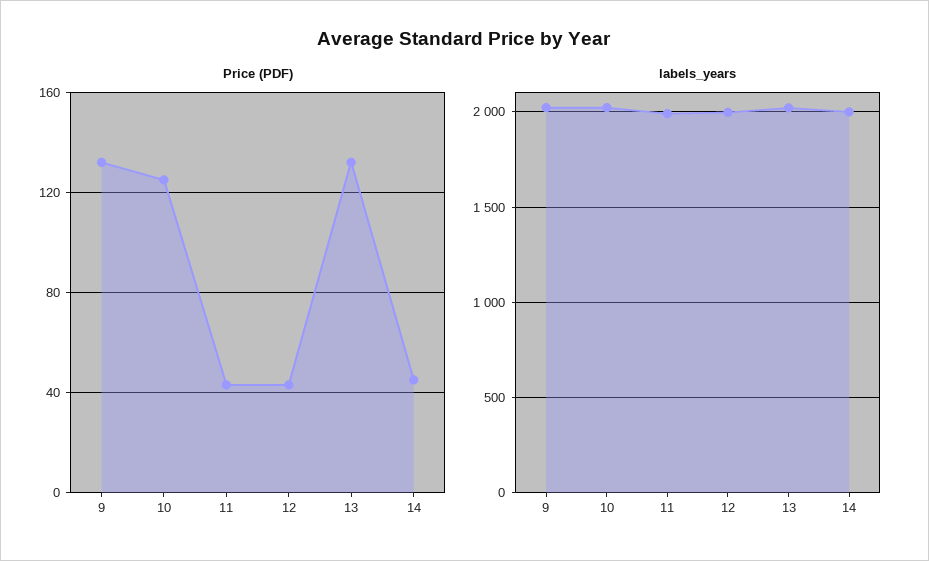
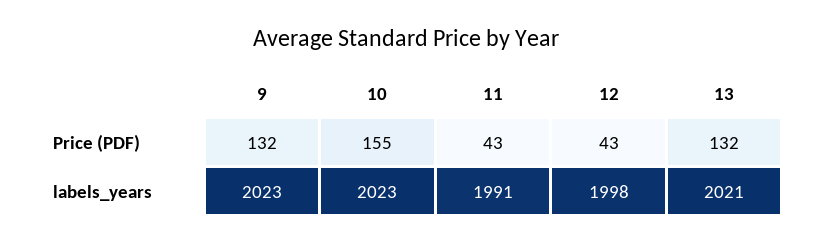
Price (PDF), 10: 125 -> 155
Price (PDF), 14: 45 -> none
labels_years, 14: 2000 -> none

